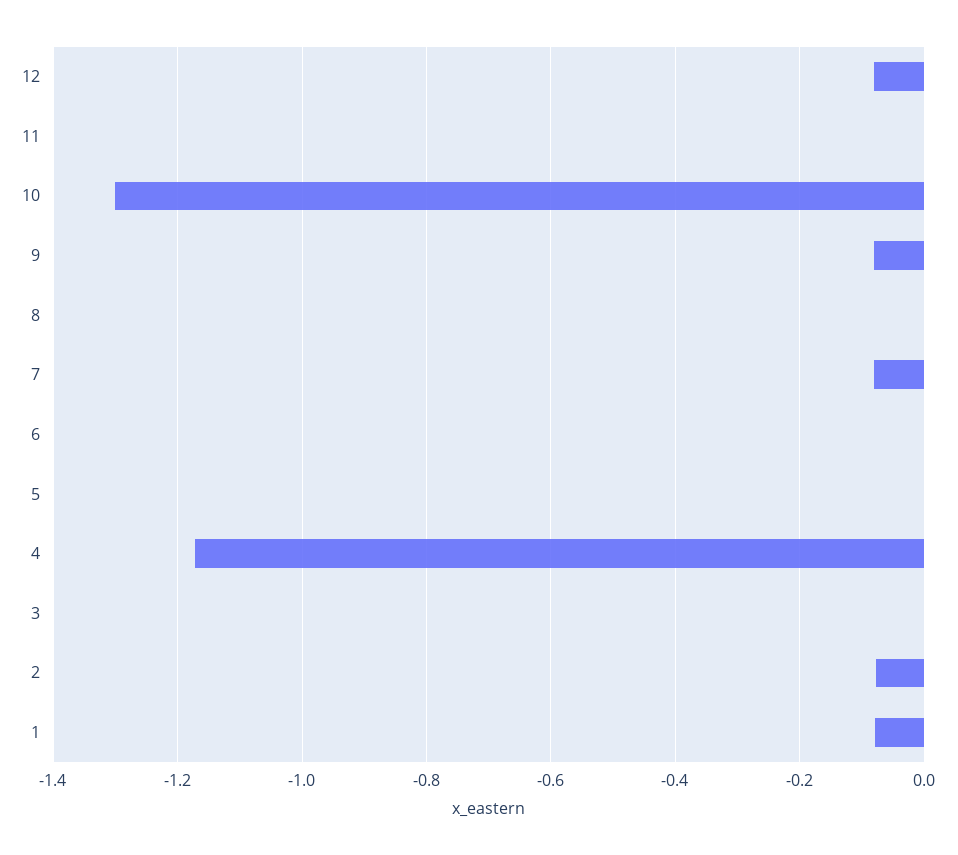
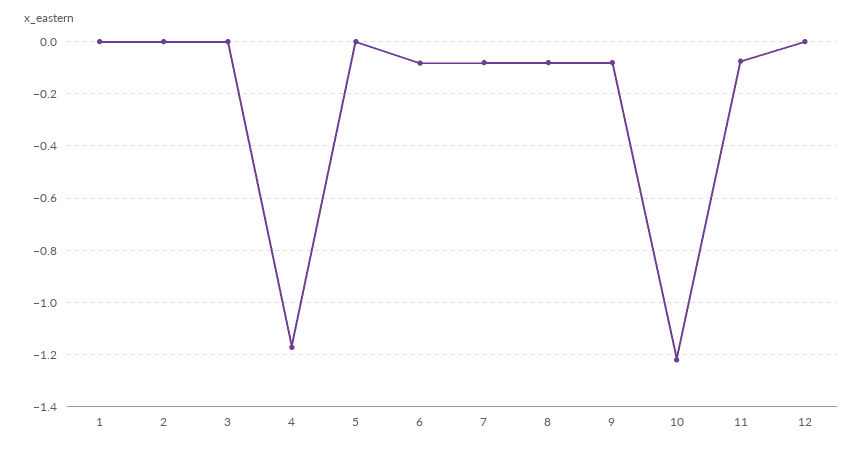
12: -0.08 -> 0
11: 0 -> -0.075
10: -1.3 -> -1.225
8: 0 -> -0.075
6: 0 -> -0.075
2: -0.08 -> 0
1: -0.08 -> 0

